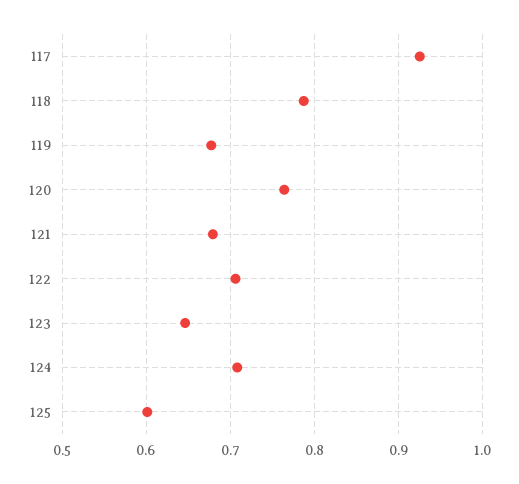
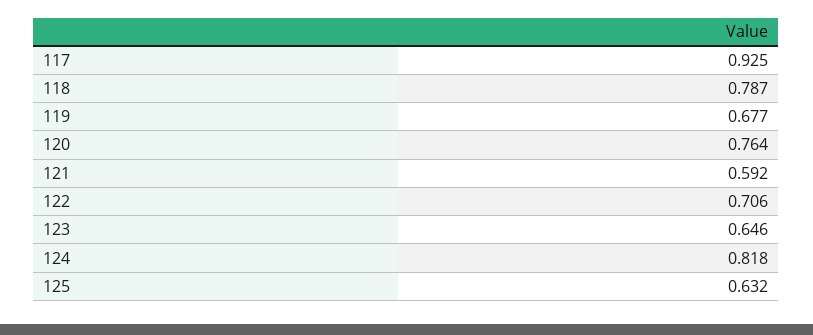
121: 0.68 -> 0.592
124: 0.71 -> 0.818
125: 0.6 -> 0.632

